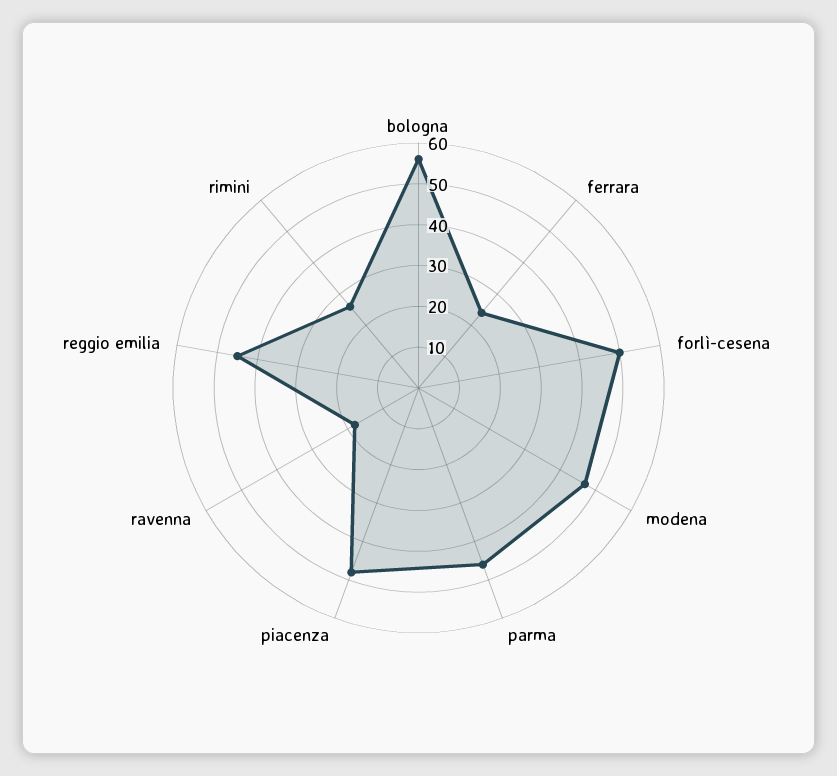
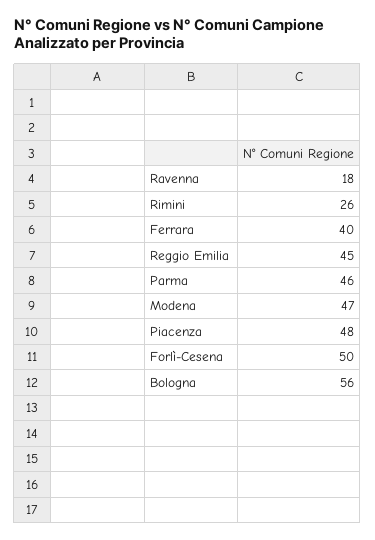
ferrara: 25 -> 40

